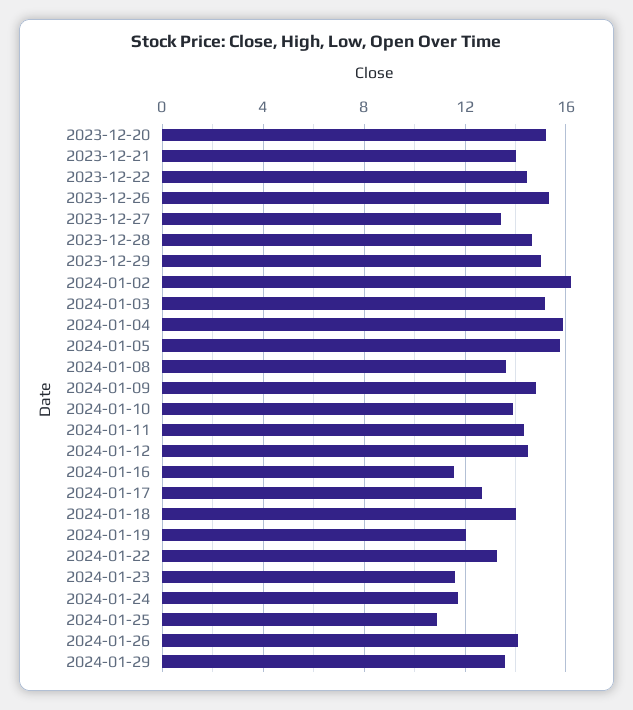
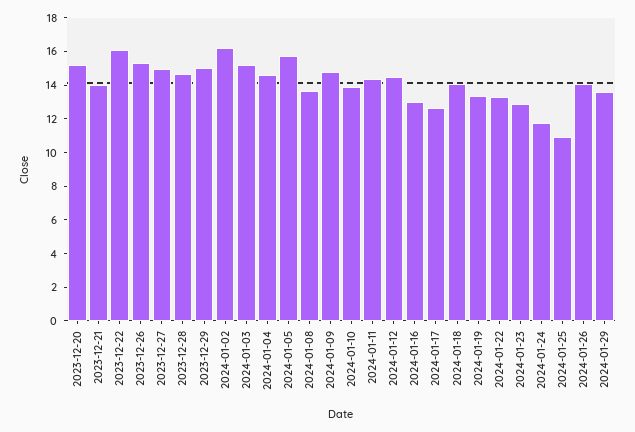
2023-12-22: 14.5 -> 16
2023-12-27: 13.5 -> 15
2024-01-04: 16 -> 14.5
2024-01-16: 11.5 -> 13
2024-01-19: 12 -> 13.5
2024-01-23: 11.5 -> 13

